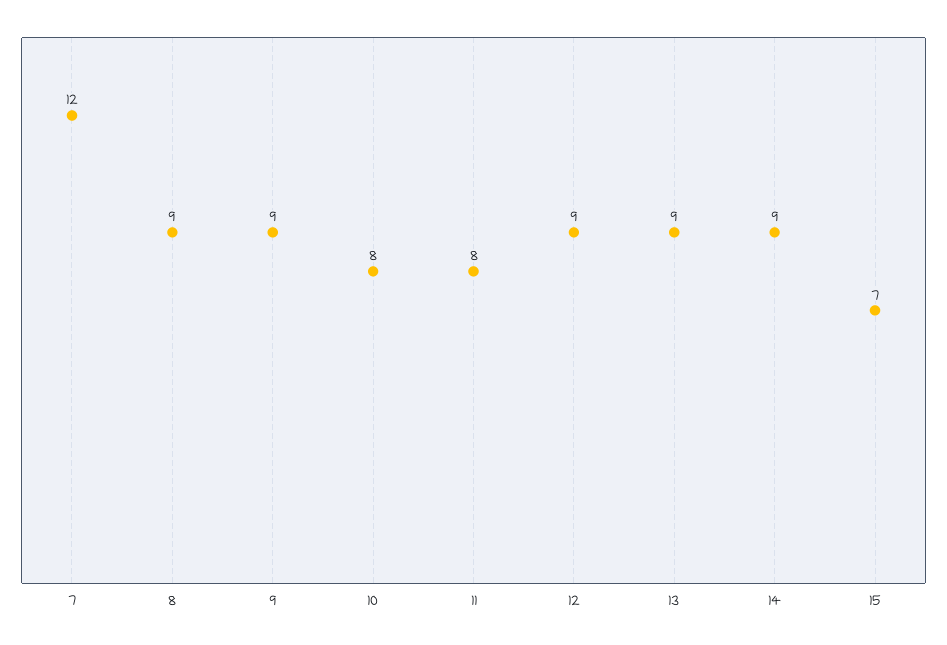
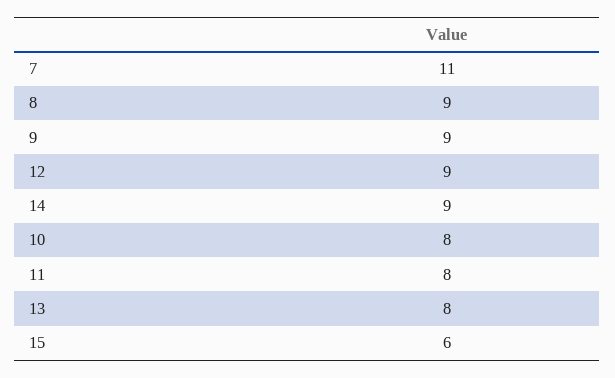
7: 12 -> 11
13: 9 -> 8
15: 7 -> 6

